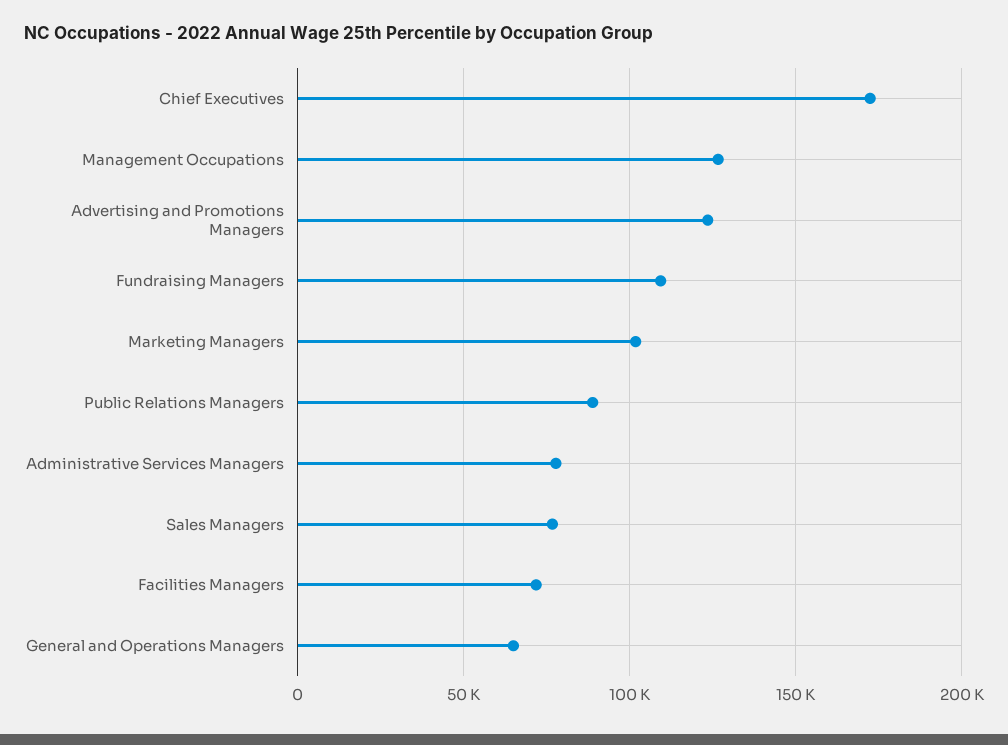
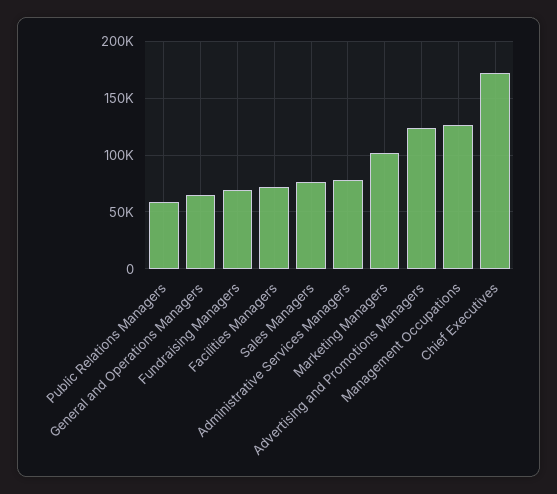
Fundraising Managers: 110000 -> 70000
Public Relations Managers: 90000 -> 60000

